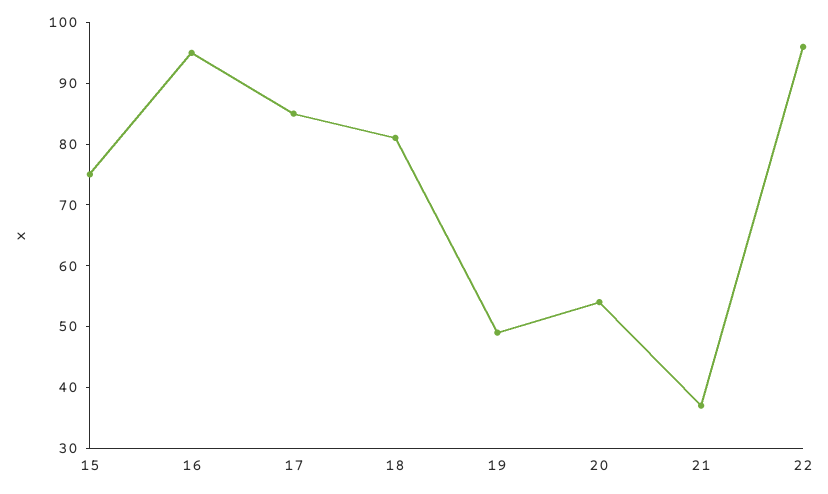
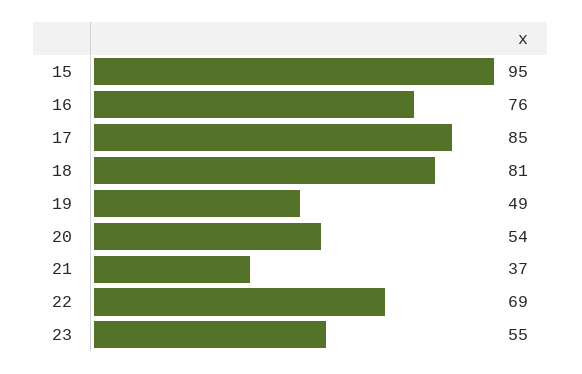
15: 75 -> 95
16: 95 -> 76
22: 95 -> 69
23: none -> 55

